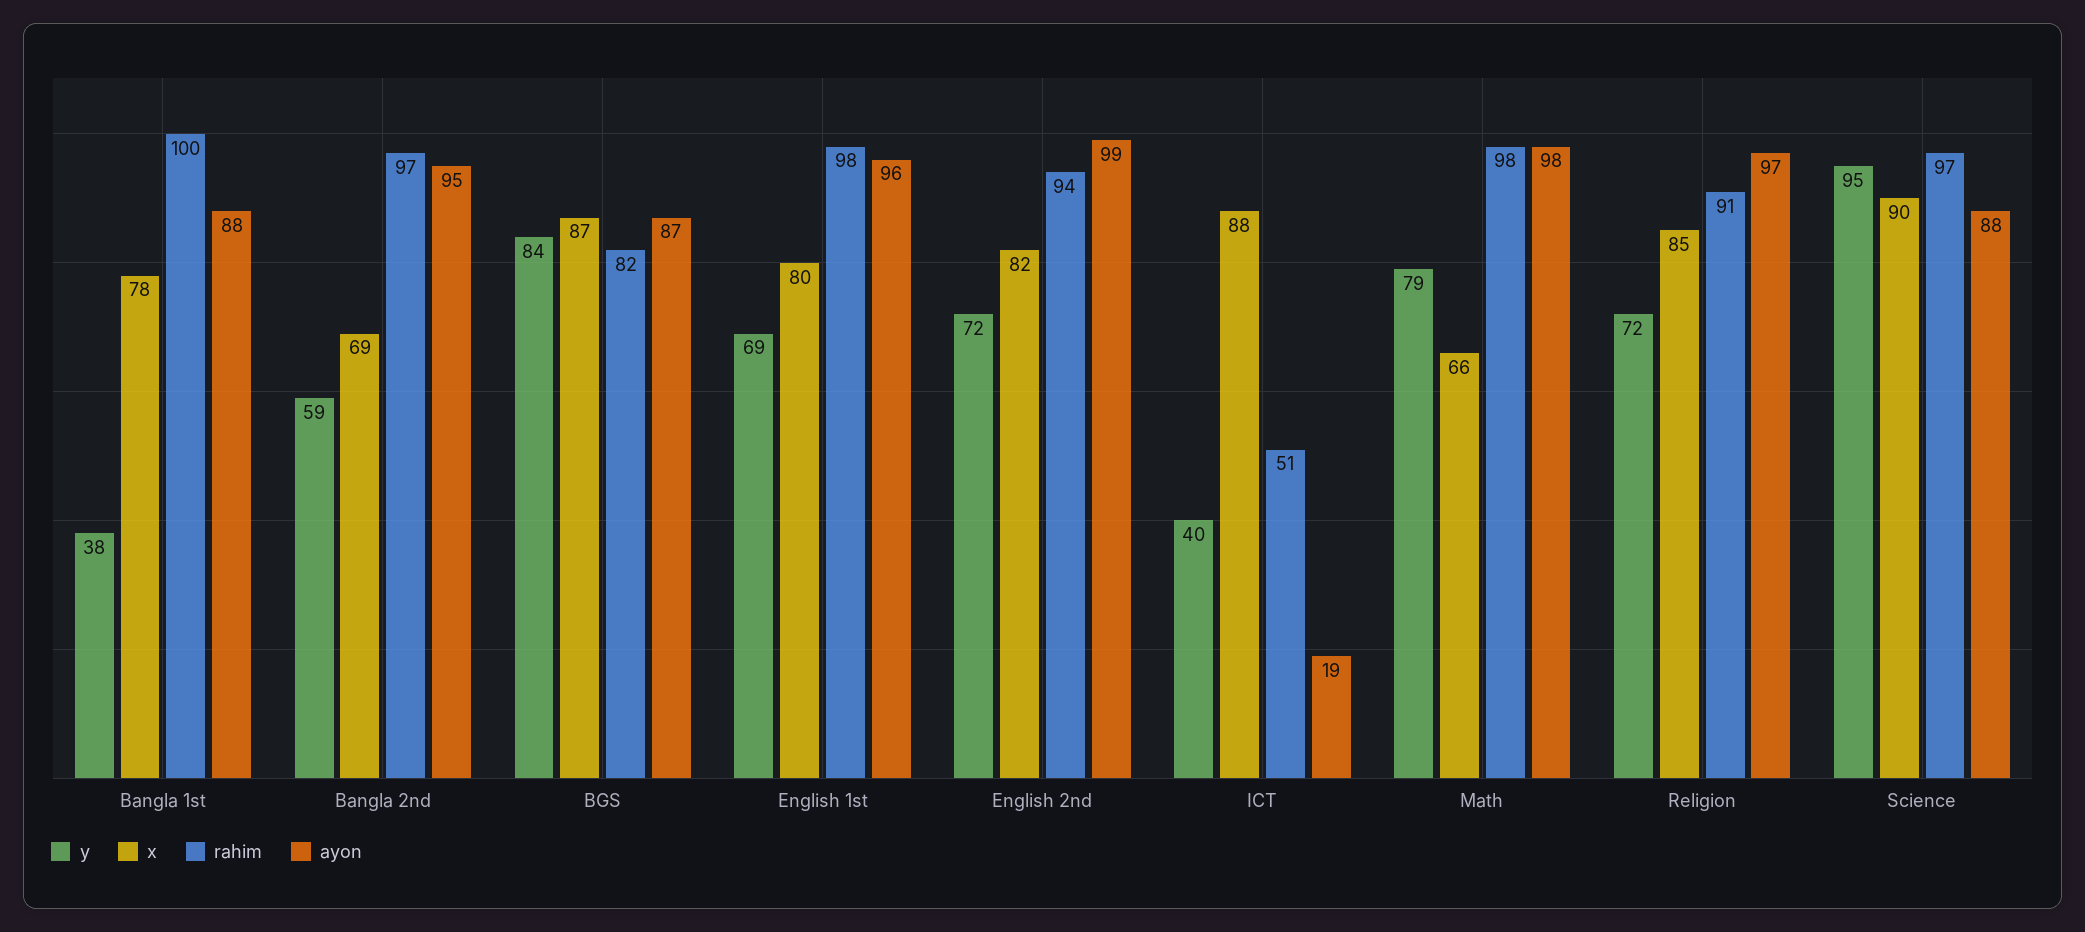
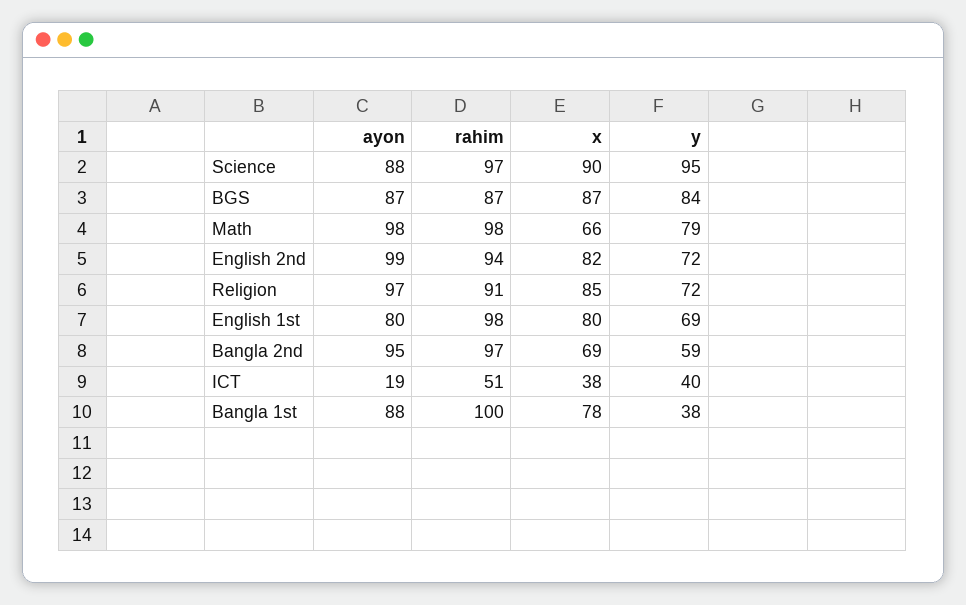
rahim, BGS: 82 -> 87
ayon, English 1st: 96 -> 80
x, ICT: 88 -> 38

